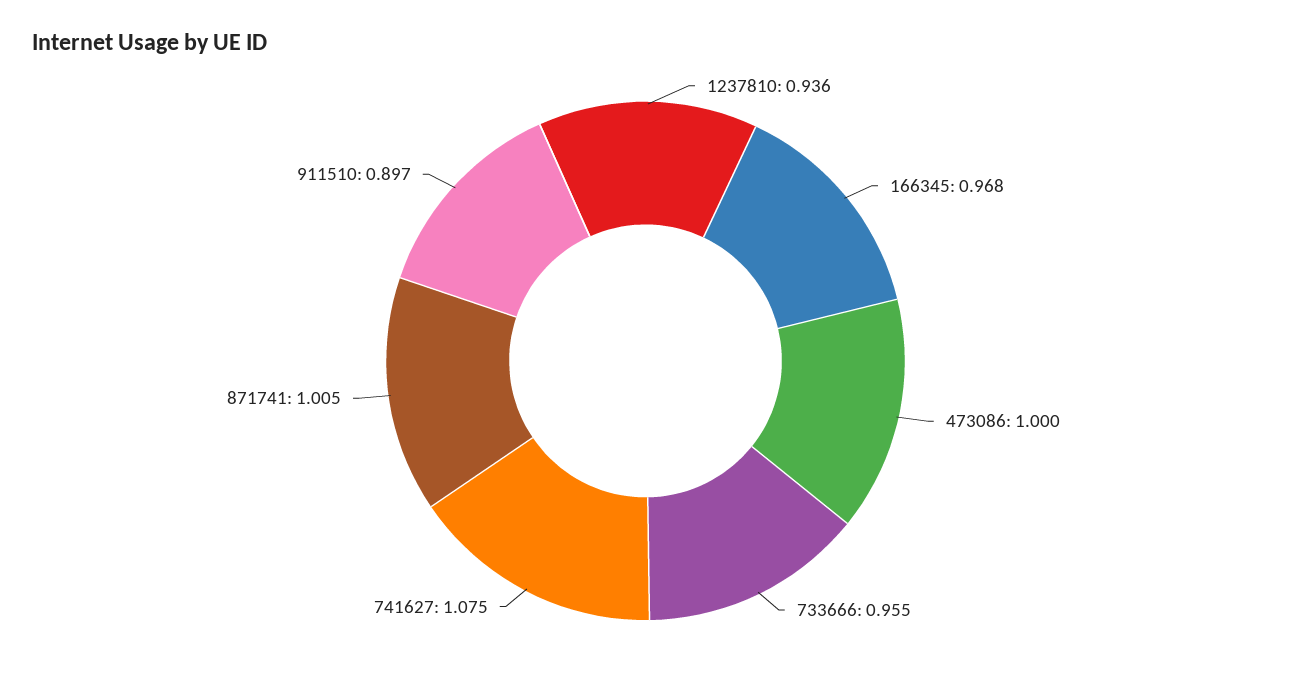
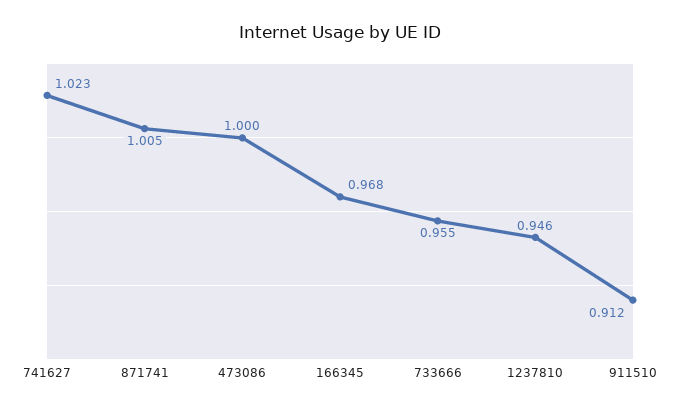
1237810: 0.936 -> 0.946
741627: 1.075 -> 1.023
911510: 0.897 -> 0.912

